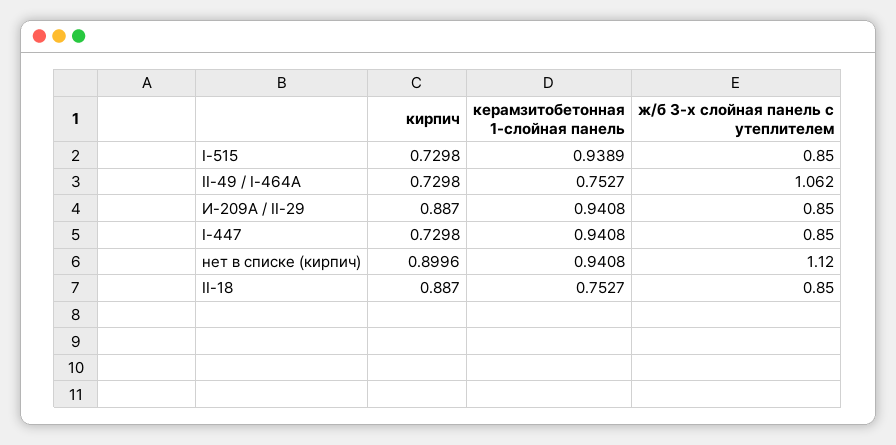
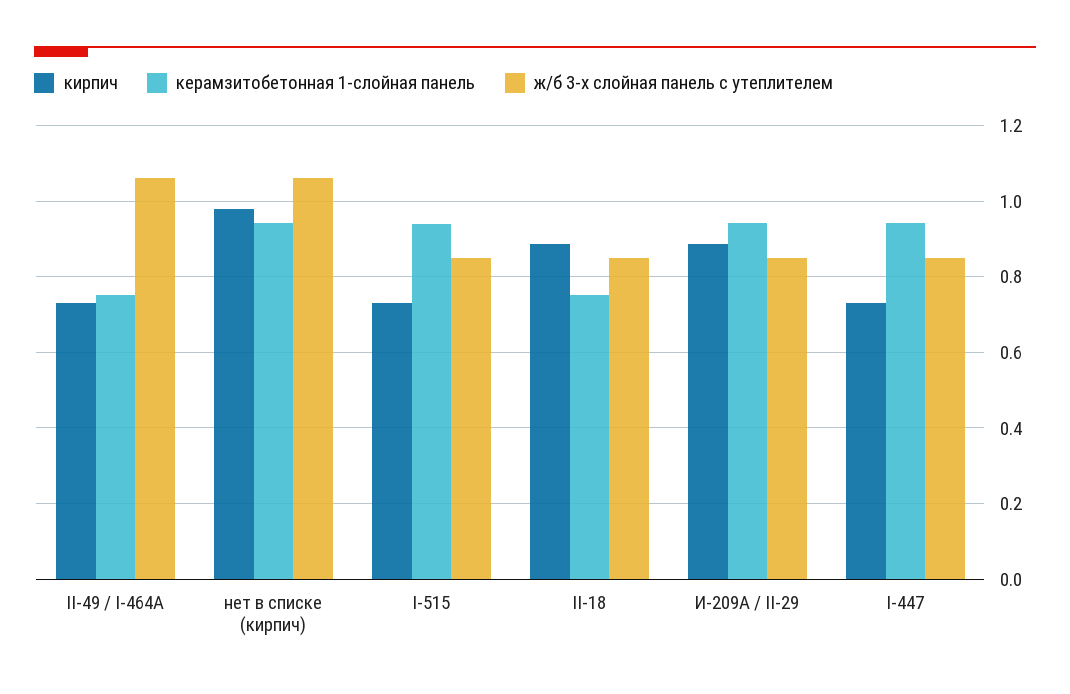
кирпич, нет в списке (кирпич): 0.8996 -> 0.98
ж/б 3-х слойная панель с утеплителем, нет в списке (кирпич): 1.12 -> 1.06

